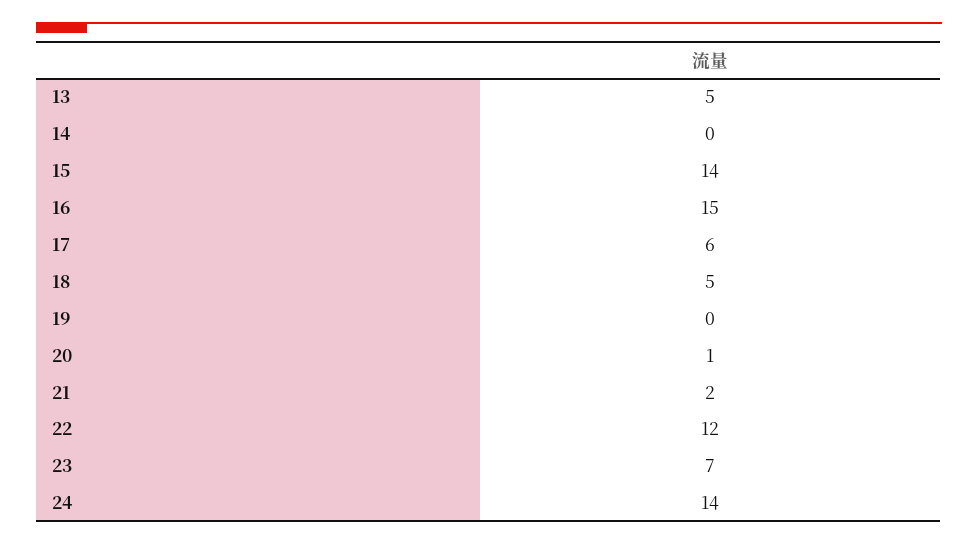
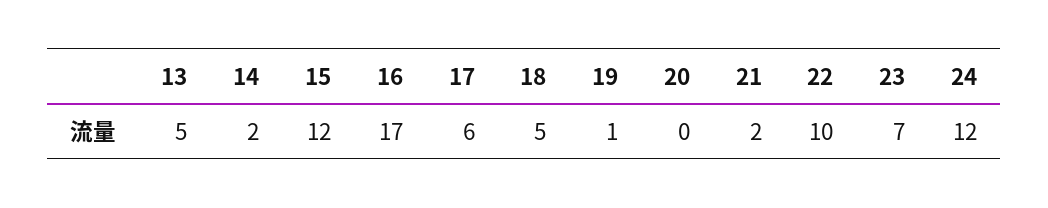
14: 0 -> 2
15: 14 -> 12
16: 15 -> 17
19: 0 -> 1
20: 1 -> 0
22: 12 -> 10
24: 14 -> 12

